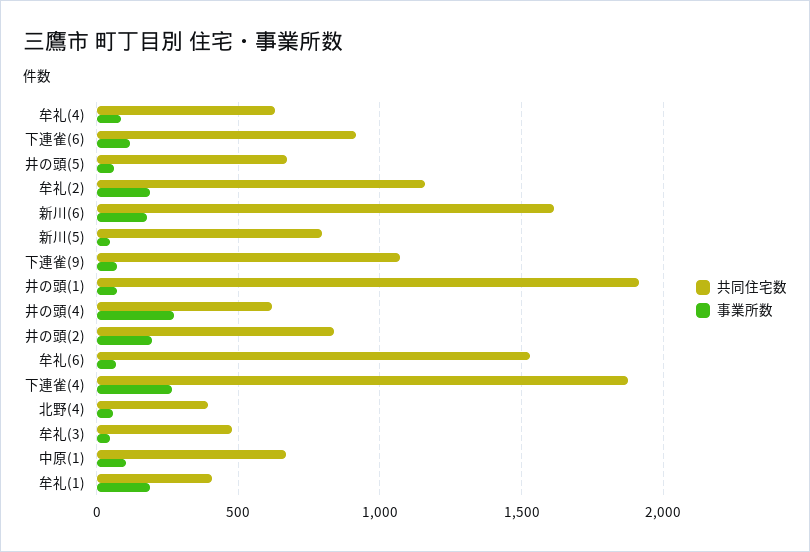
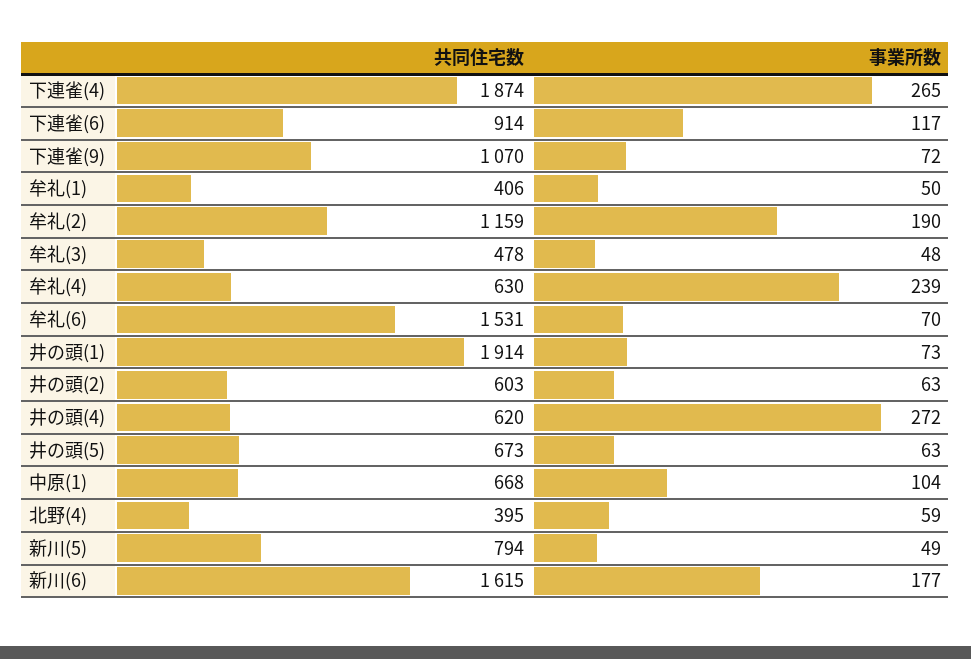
事業所数, 牟礼(4): 100 -> 239
共同住宅数, 井の頭(2): 850 -> 603
事業所数, 井の頭(2): 200 -> 63
事業所数, 牟礼(1): 200 -> 50

